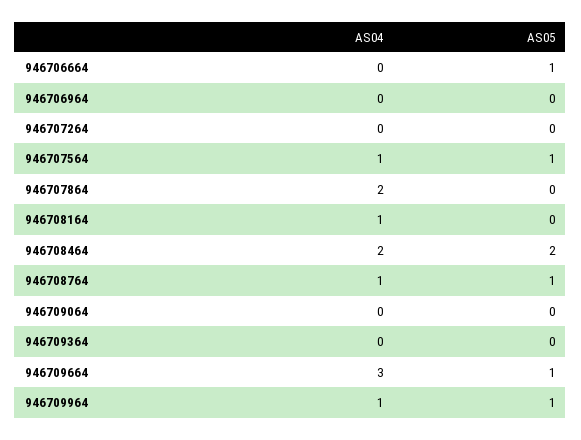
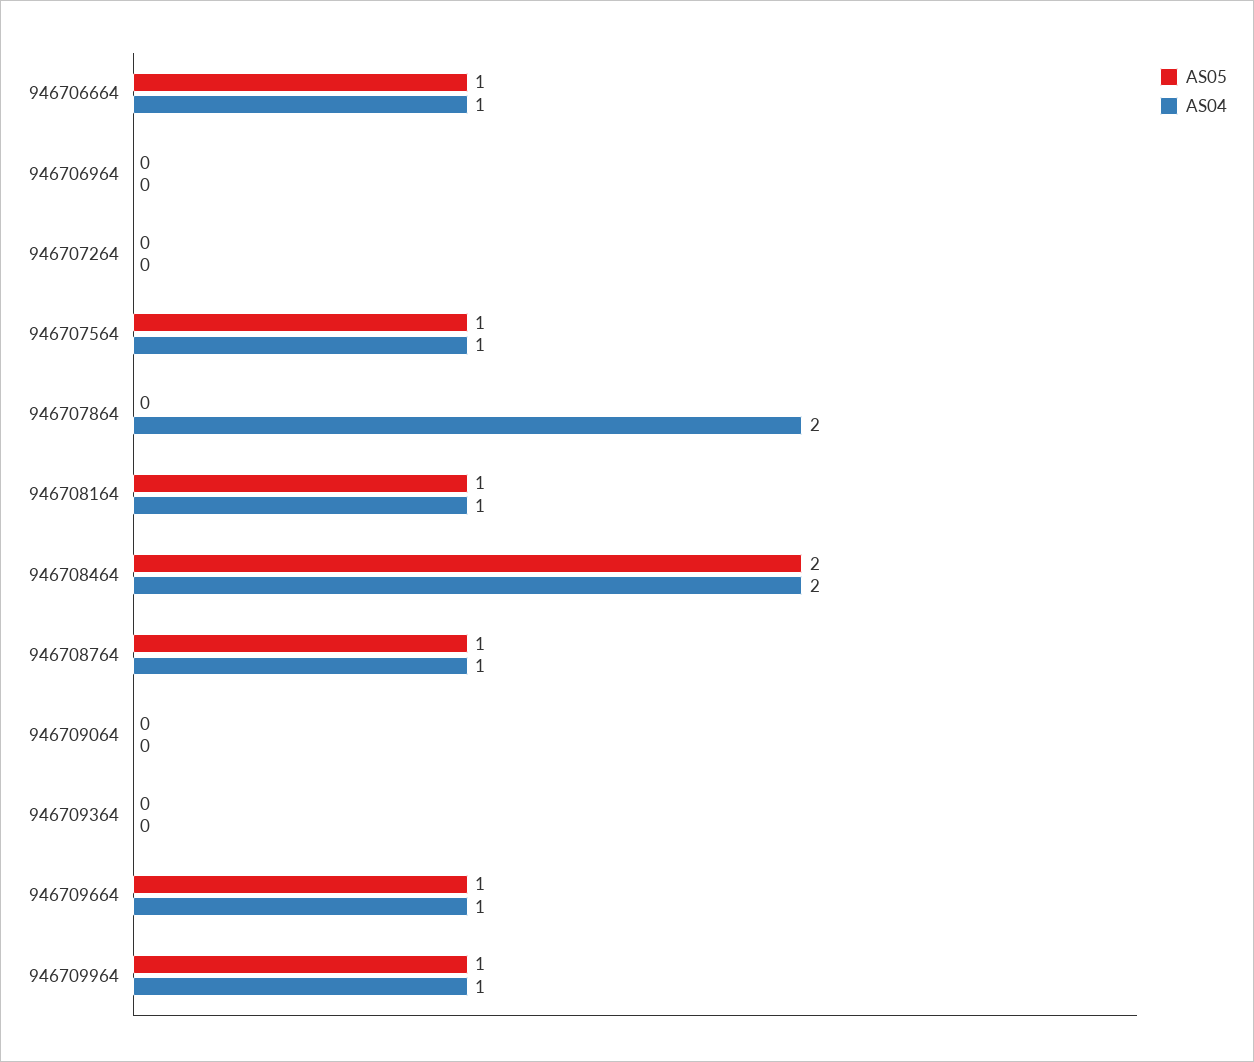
AS04, 946706664: 0 -> 1
AS05, 946708164: 0 -> 1
AS04, 946709664: 3 -> 1

